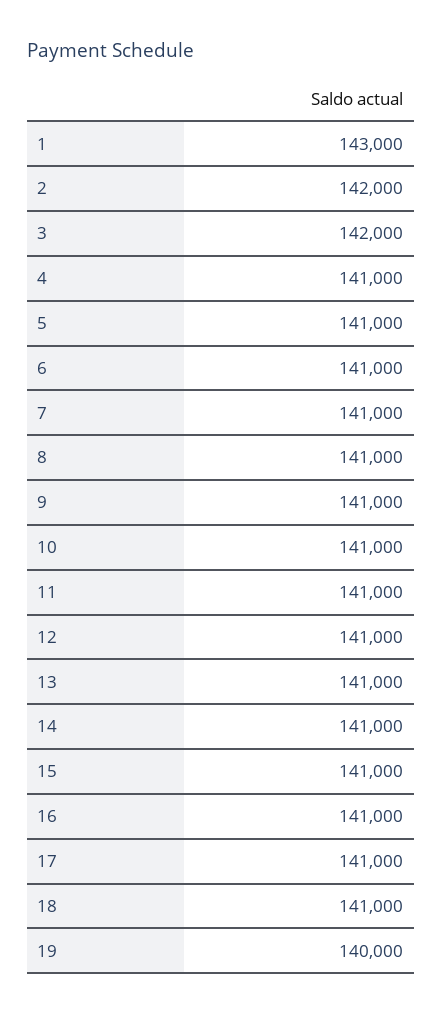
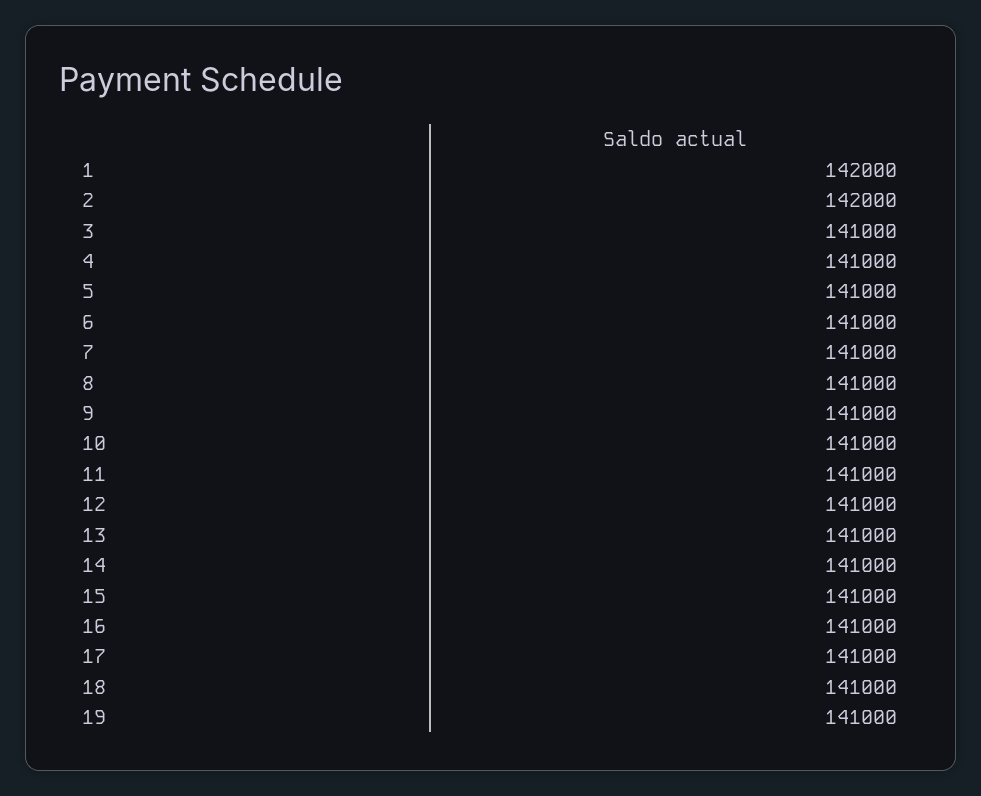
1: 143000 -> 142000
3: 142000 -> 141000
19: 140000 -> 141000

